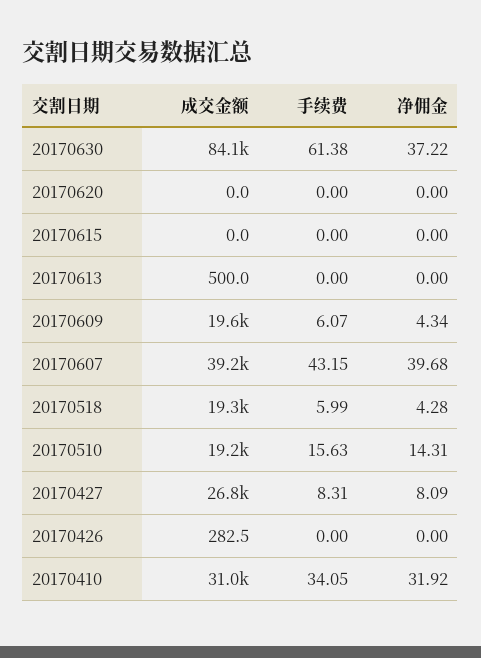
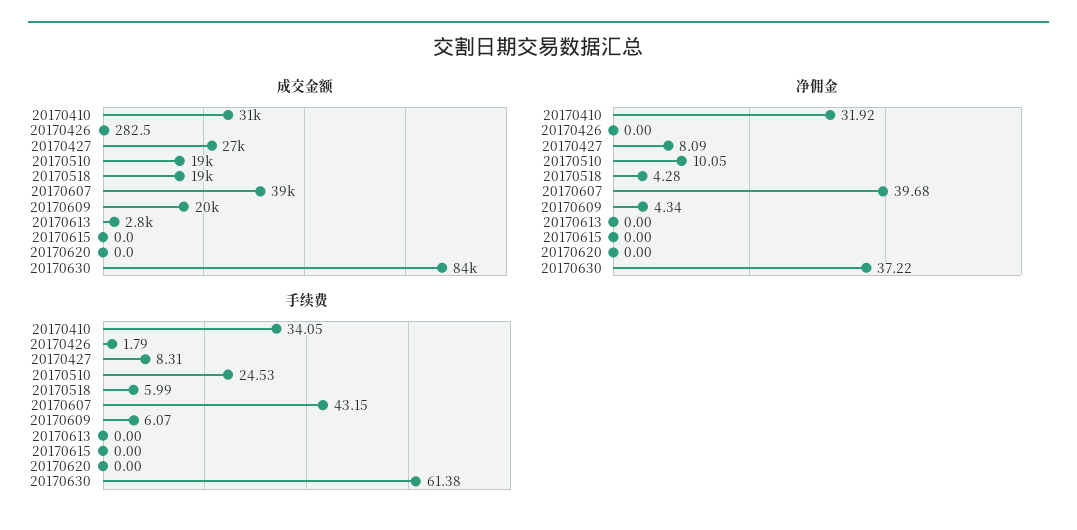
成交金额, 20170613: 500 -> 2800
手续费, 20170510: 15.63 -> 24.53
净佣金, 20170510: 14.31 -> 10.05
手续费, 20170426: 0 -> 1.79

